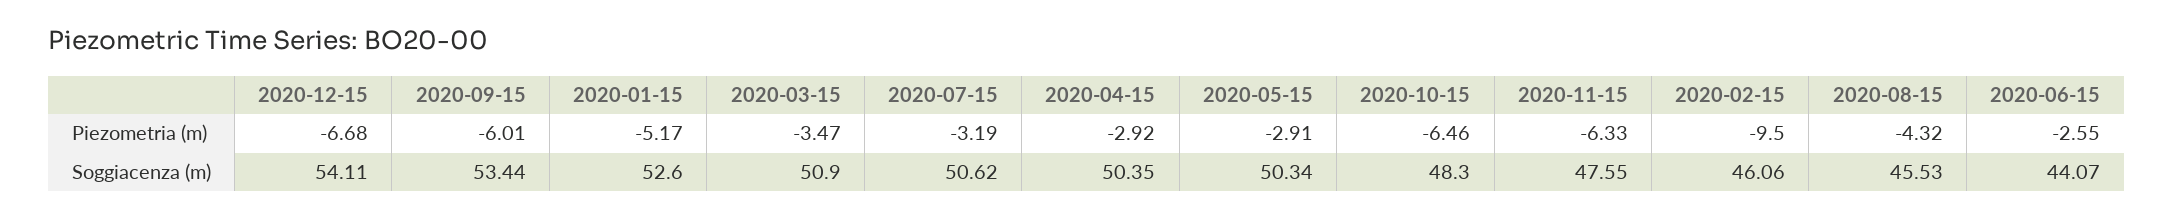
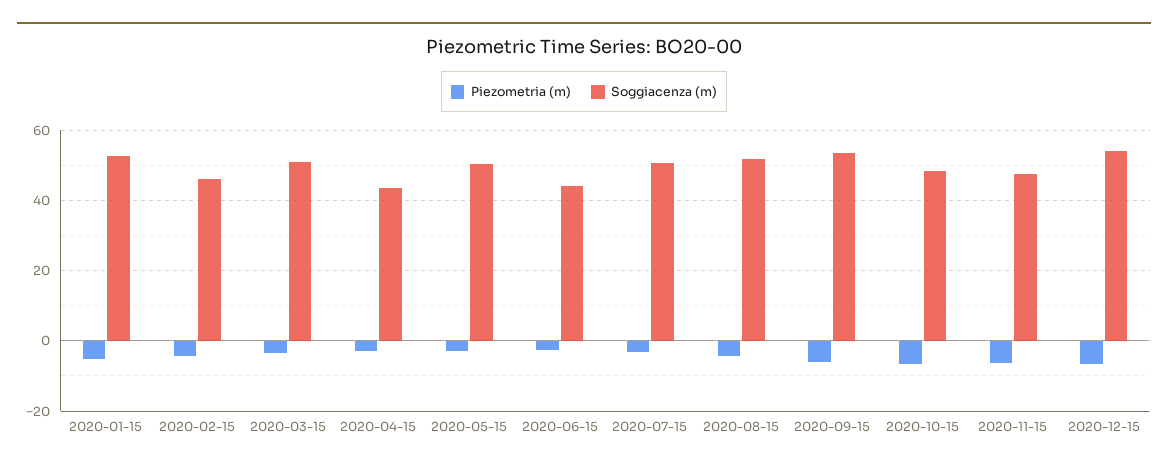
Piezometria (m), 2020-02-15: -9.5 -> -4
Soggiacenza (m), 2020-04-15: 50.35 -> 44
Soggiacenza (m), 2020-08-15: 45.53 -> 52

